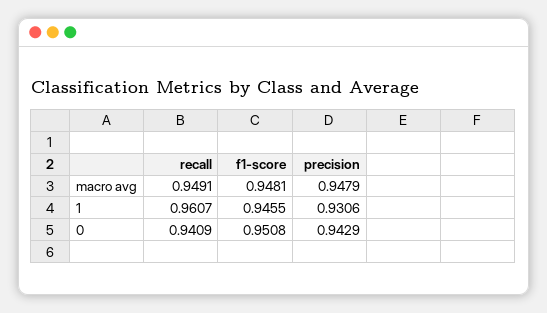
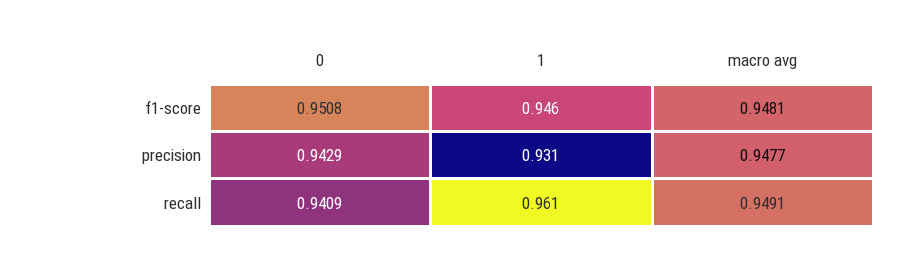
precision, macro avg: 0.9479 -> 0.9477

